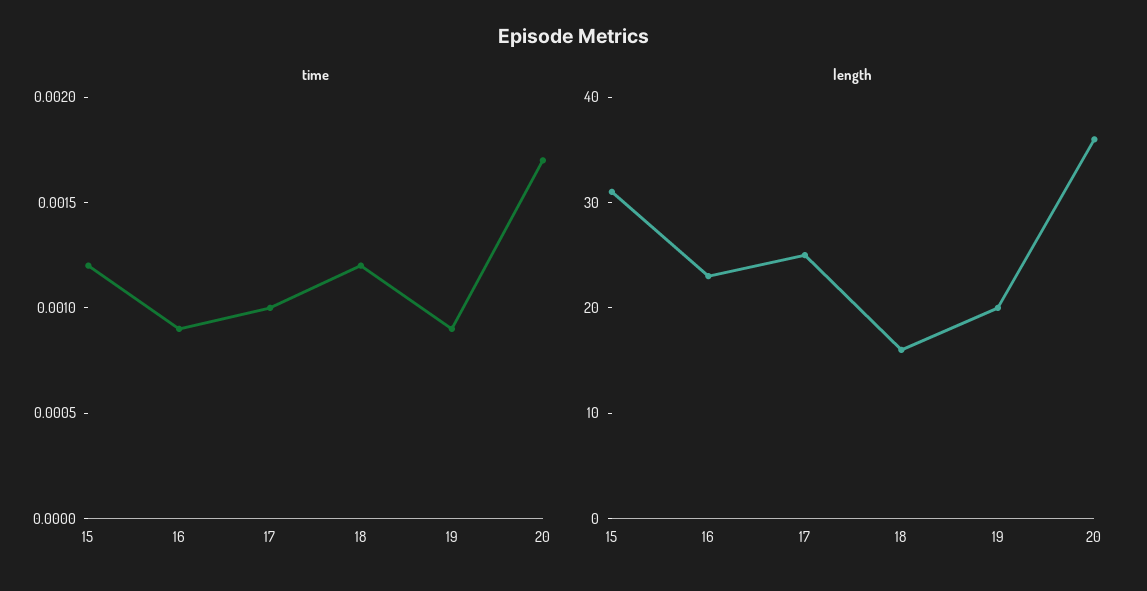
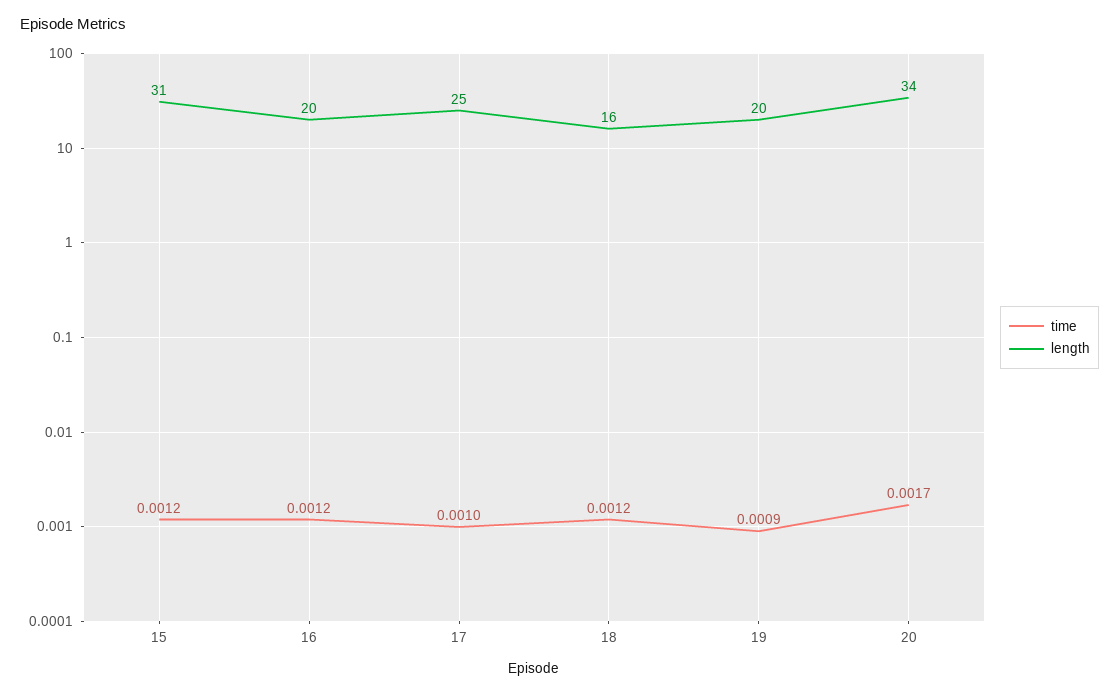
time, 16: 0.0009 -> 0.0012
length, 16: 23 -> 20
length, 20: 36 -> 34

